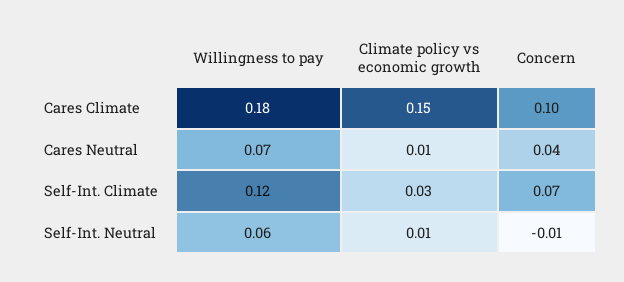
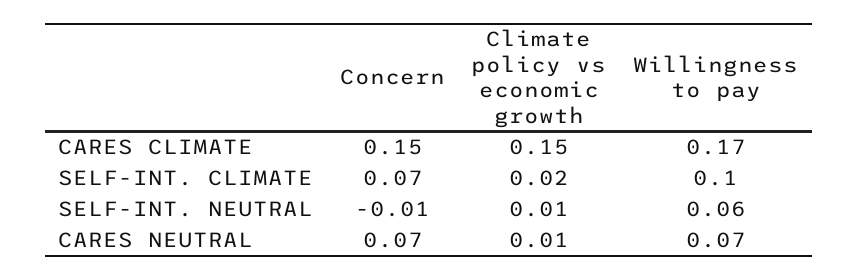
Willingness to pay, Cares Climate: 0.18 -> 0.17
Concern, Cares Climate: 0.1 -> 0.15
Concern, Cares Neutral: 0.04 -> 0.07
Willingness to pay, Self-Int. Climate: 0.12 -> 0.1
Climate policy vs economic growth, Self-Int. Climate: 0.03 -> 0.02

